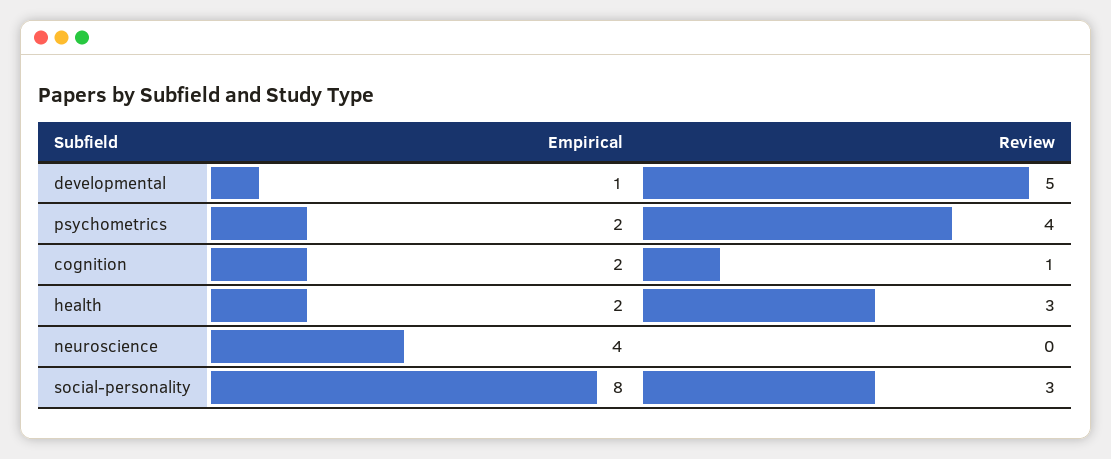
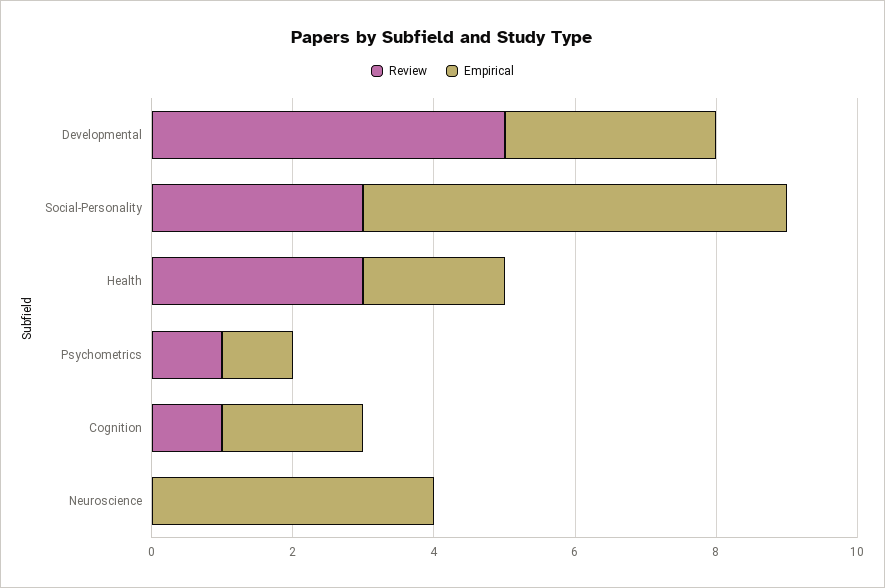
Empirical, developmental: 1 -> 3
Empirical, psychometrics: 2 -> 1
Review, psychometrics: 4 -> 1
Empirical, social-personality: 8 -> 6

